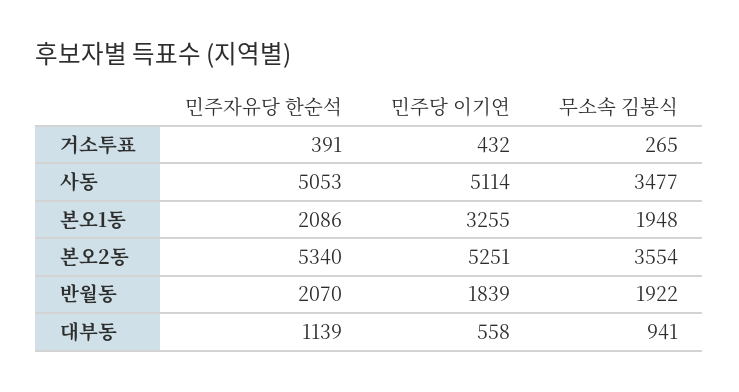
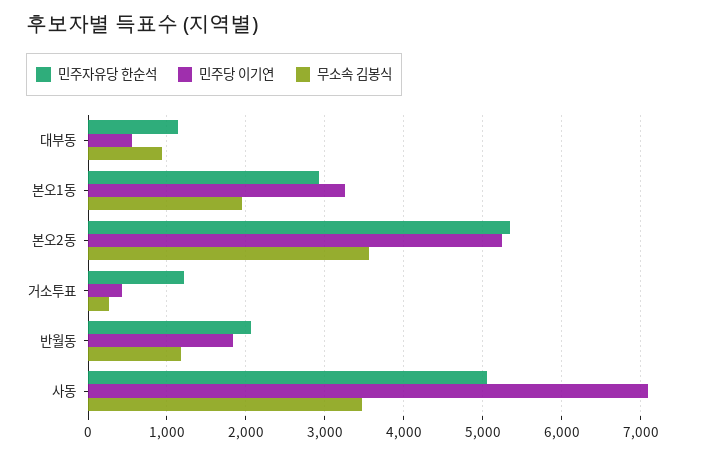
민주자유당 한순석, 거소투표: 391 -> 1200
민주당 이기연, 사동: 5114 -> 7100
민주자유당 한순석, 본오1동: 2086 -> 2900
무소속 김봉식, 반월동: 1922 -> 1200

